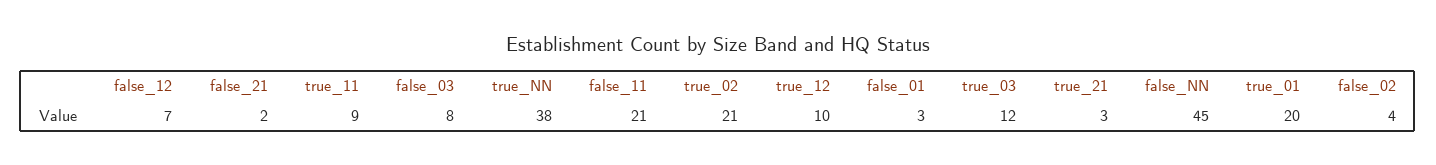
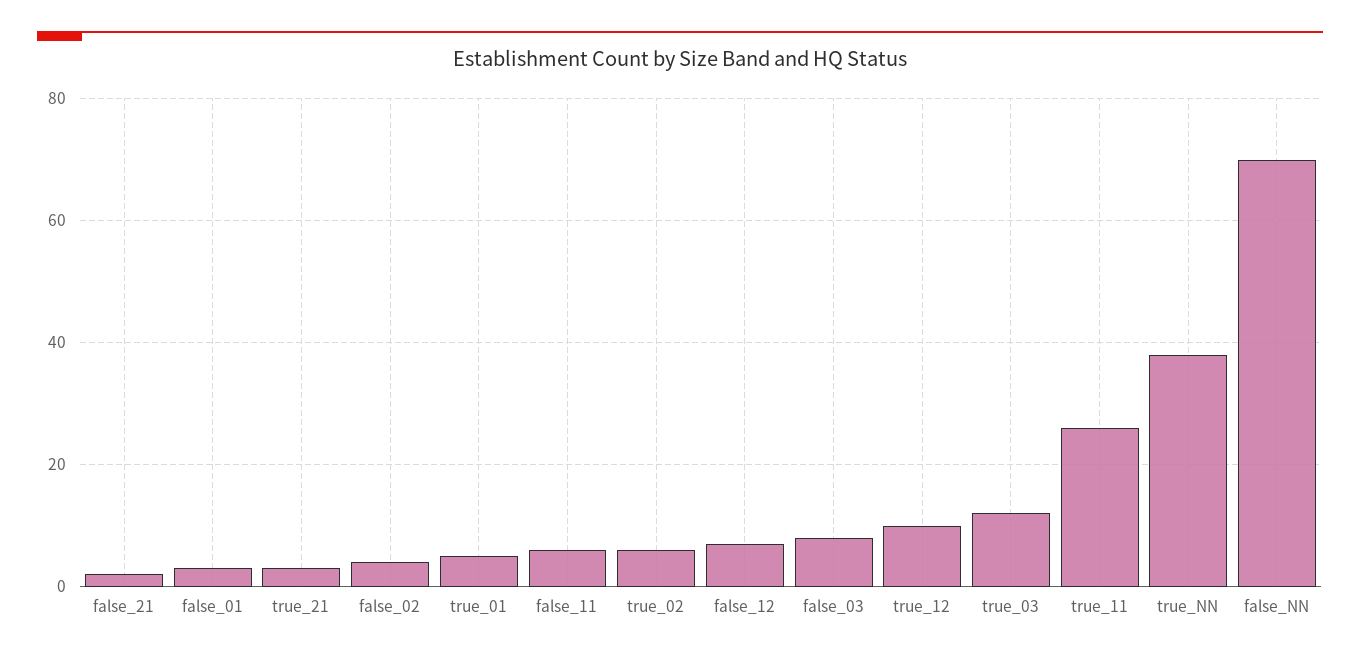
true_11: 9 -> 25
false_11: 21 -> 5
true_02: 21 -> 5
false_NN: 45 -> 70
true_01: 20 -> 5

